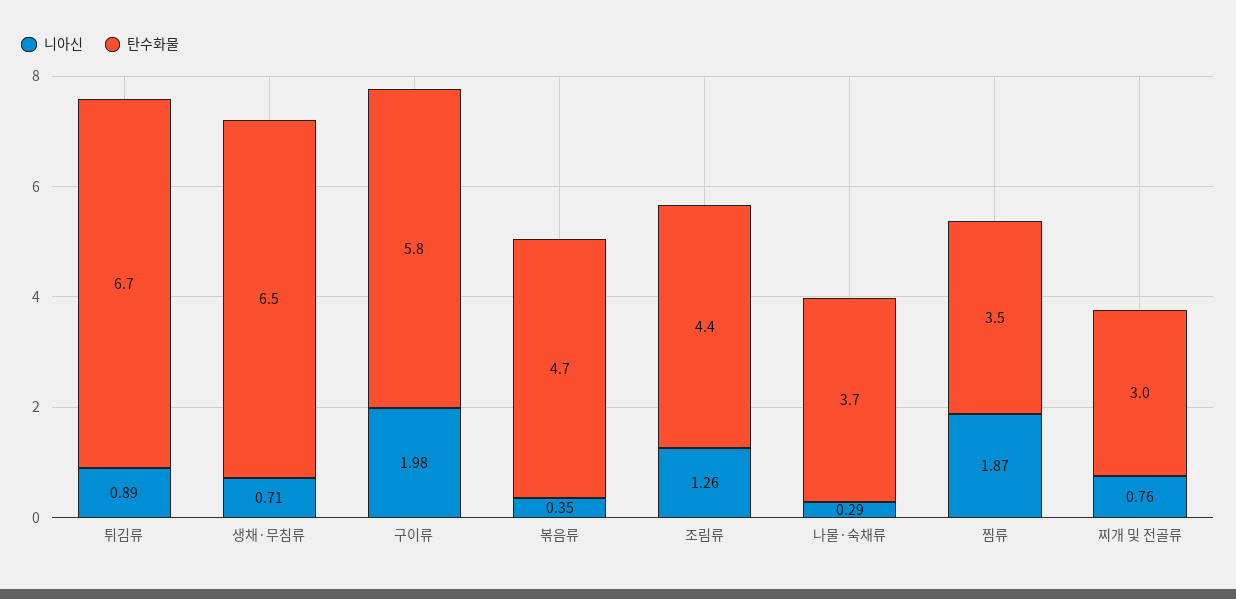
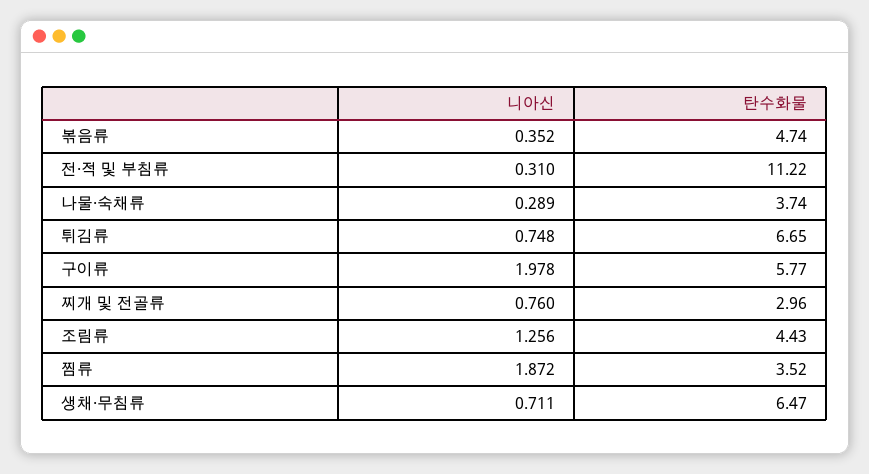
니아신, 튀김류: 0.89 -> 0.748
니아신, 전·적 및 부침류: none -> 0.31
탄수화물, 전·적 및 부침류: none -> 11.22

